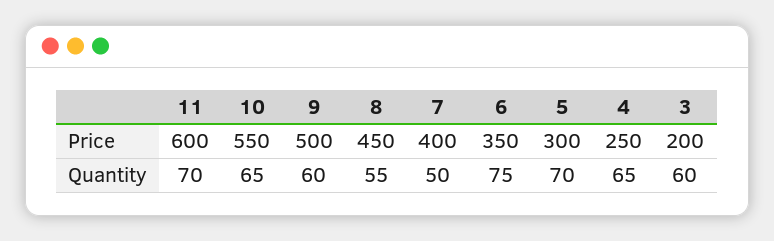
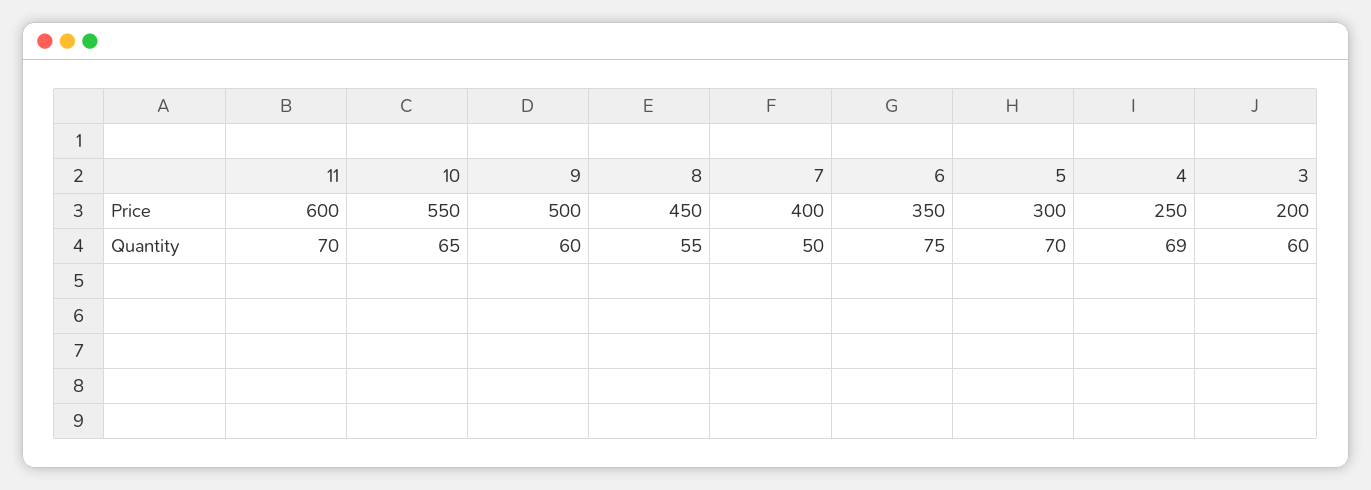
4, Quantity: 65 -> 69

